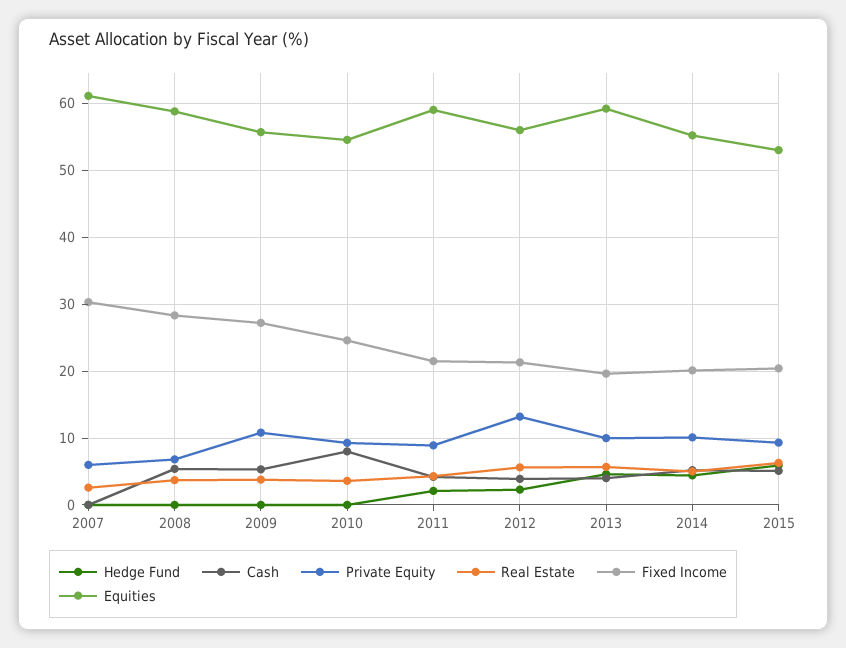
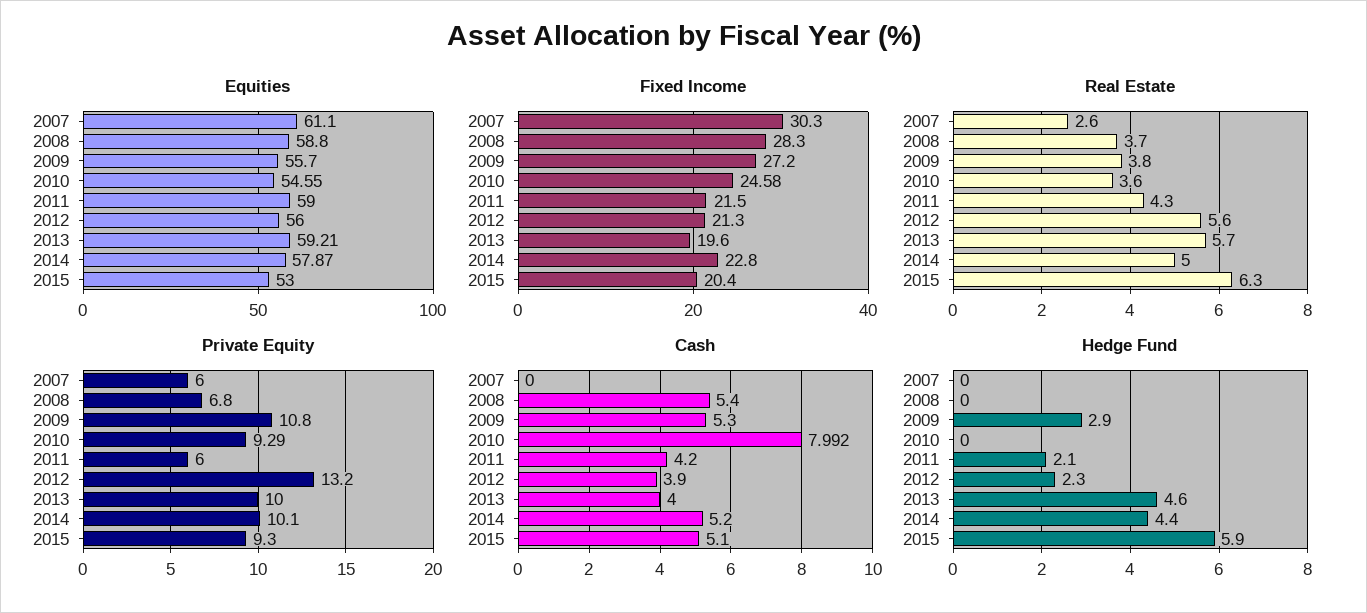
Hedge Fund, 2009: 0 -> 2.9
Private Equity, 2011: 9 -> 6
Fixed Income, 2014: 20 -> 22.8
Equities, 2014: 55 -> 57.87

